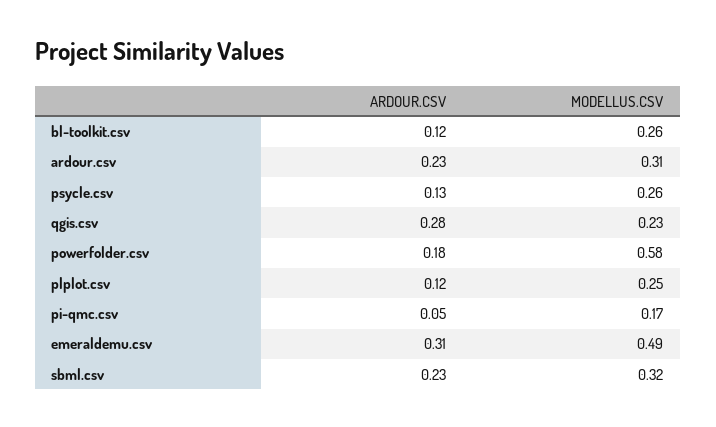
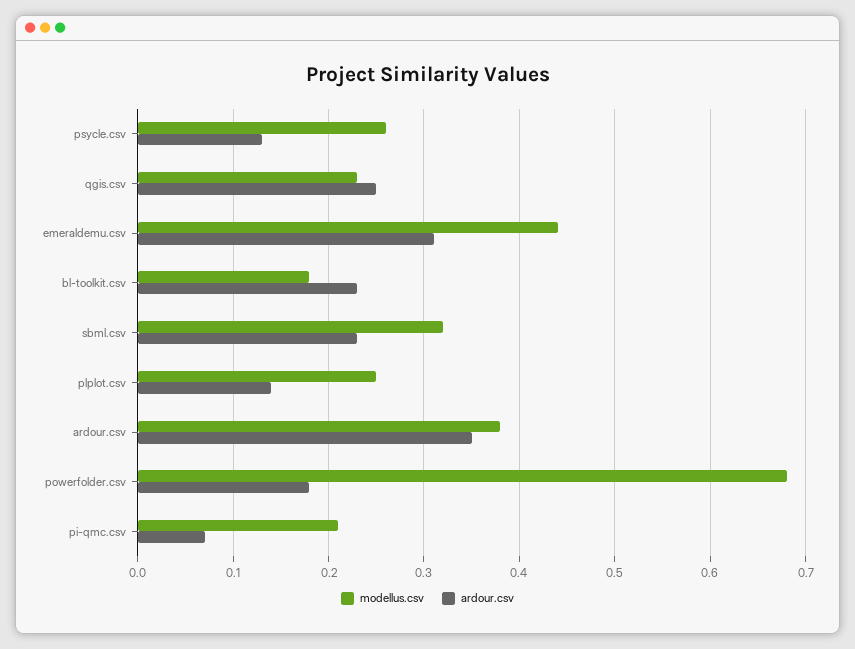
ARDOUR.CSV, bl-toolkit.csv: 0.12 -> 0.23
MODELLUS.CSV, bl-toolkit.csv: 0.26 -> 0.18
ARDOUR.CSV, ardour.csv: 0.23 -> 0.35
MODELLUS.CSV, ardour.csv: 0.31 -> 0.38
ARDOUR.CSV, qgis.csv: 0.28 -> 0.25
MODELLUS.CSV, powerfolder.csv: 0.58 -> 0.68
ARDOUR.CSV, plplot.csv: 0.12 -> 0.14
ARDOUR.CSV, pi-qmc.csv: 0.05 -> 0.07
MODELLUS.CSV, pi-qmc.csv: 0.17 -> 0.21
MODELLUS.CSV, emeraldemu.csv: 0.49 -> 0.44

